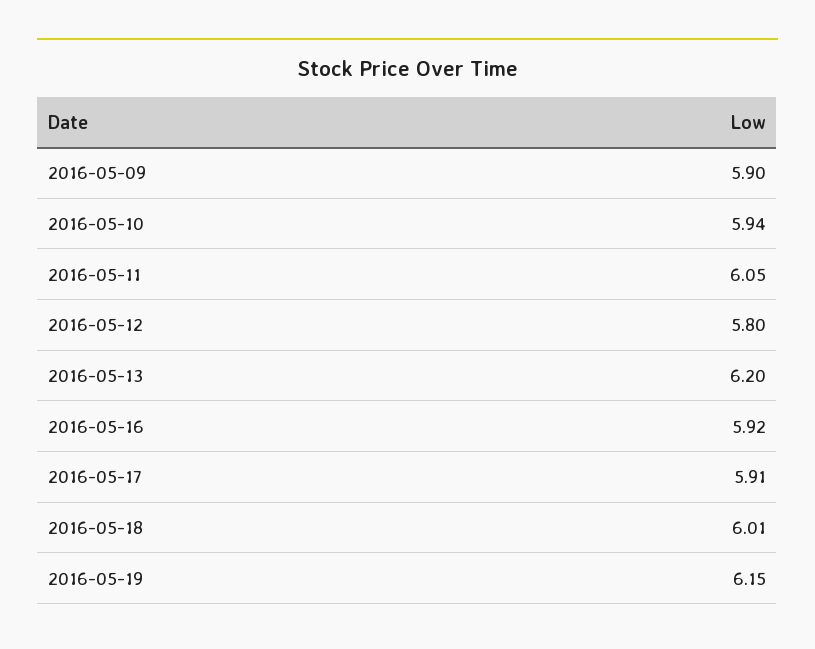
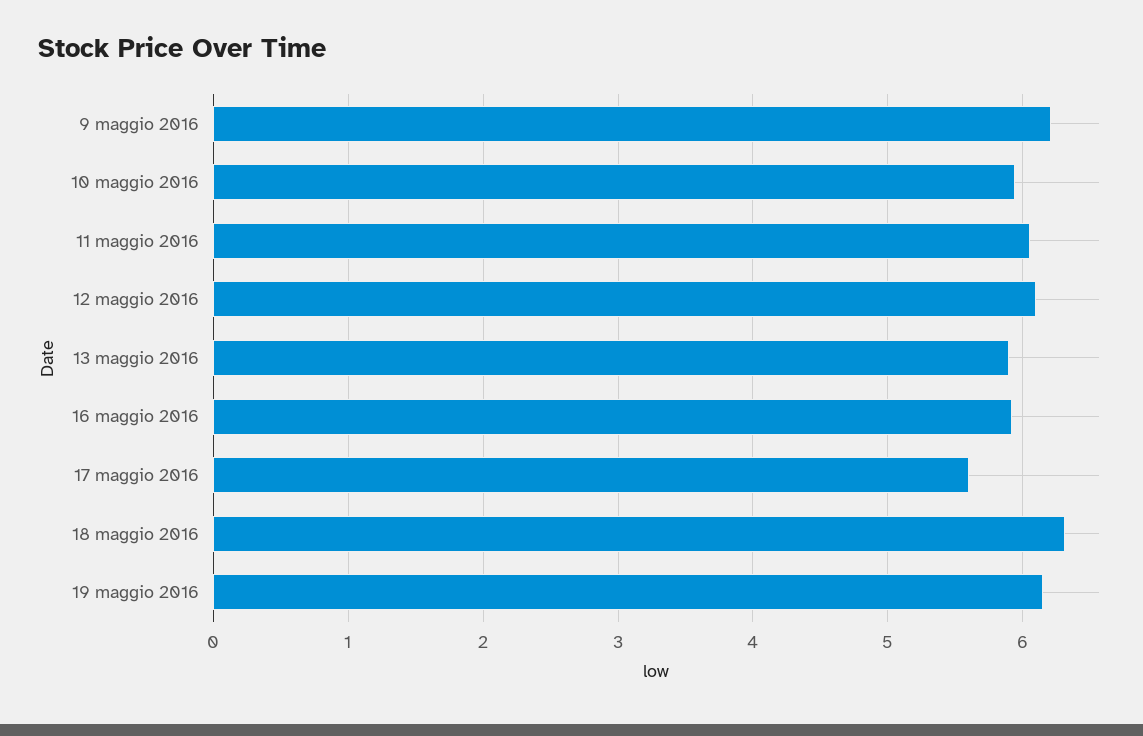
2016-05-09: 5.9 -> 6.2
2016-05-12: 5.8 -> 6.1
2016-05-13: 6.2 -> 5.9
2016-05-17: 5.91 -> 5.6
2016-05-18: 6.01 -> 6.3

